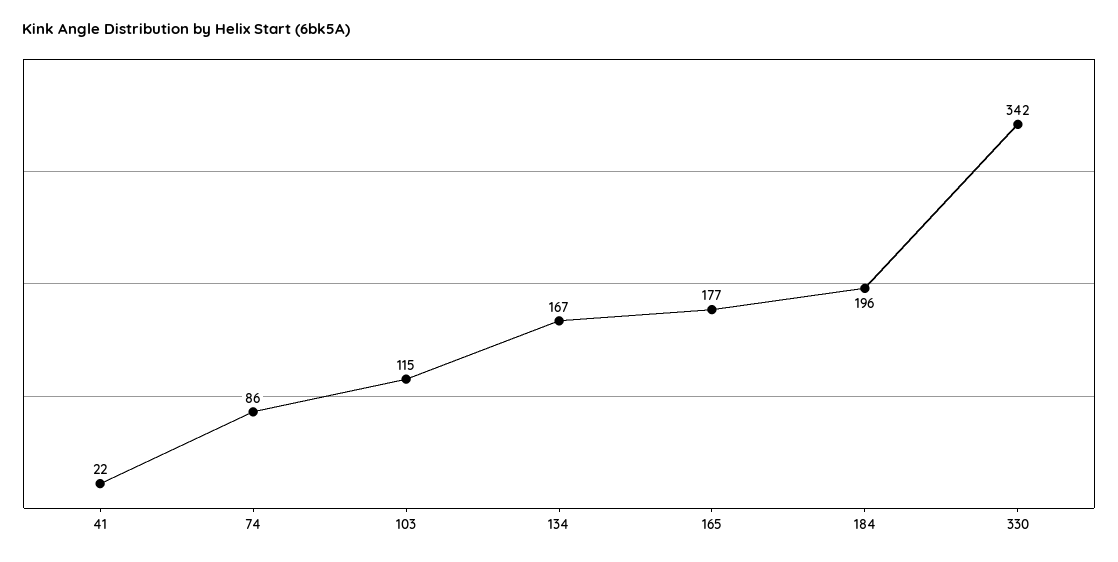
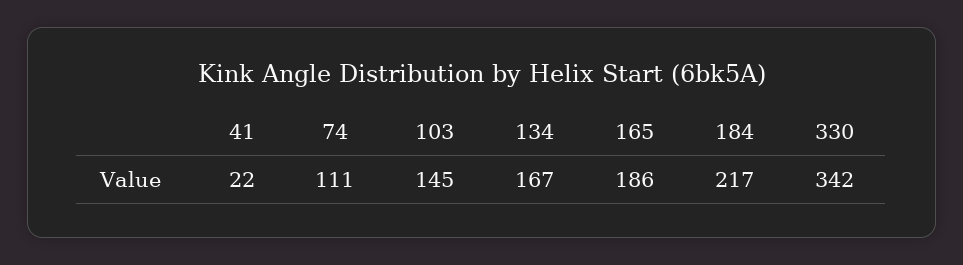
74: 86 -> 111
103: 115 -> 145
165: 177 -> 186
184: 196 -> 217

